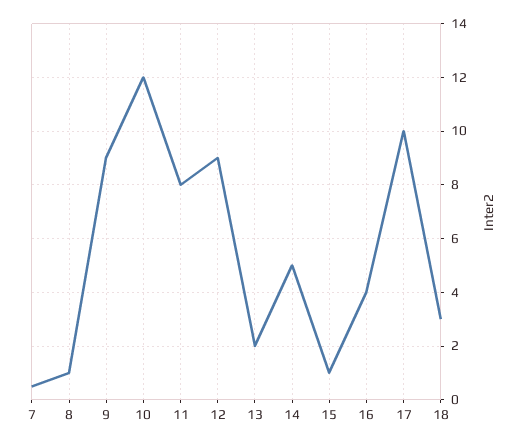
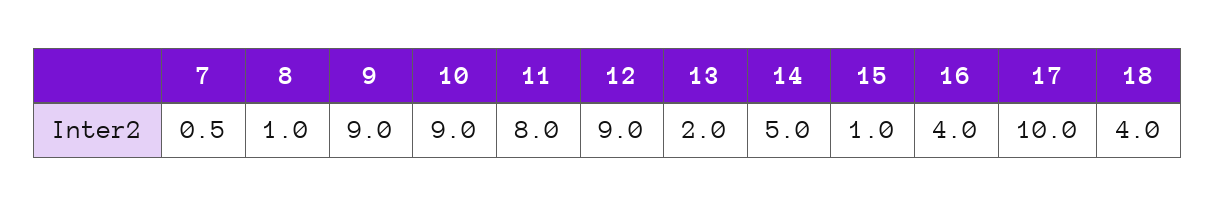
10: 12 -> 9
18: 3 -> 4

